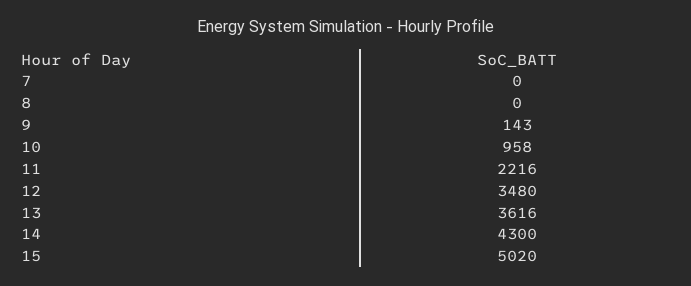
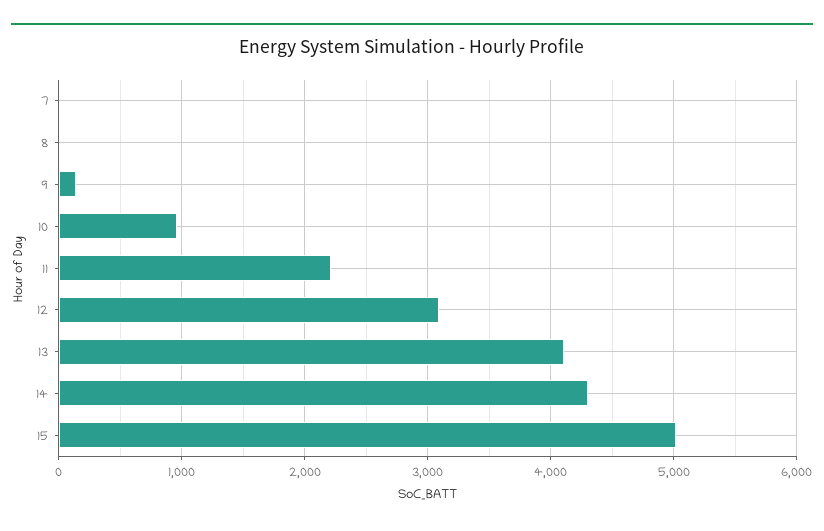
12: 3480 -> 3100
13: 3616 -> 4100

